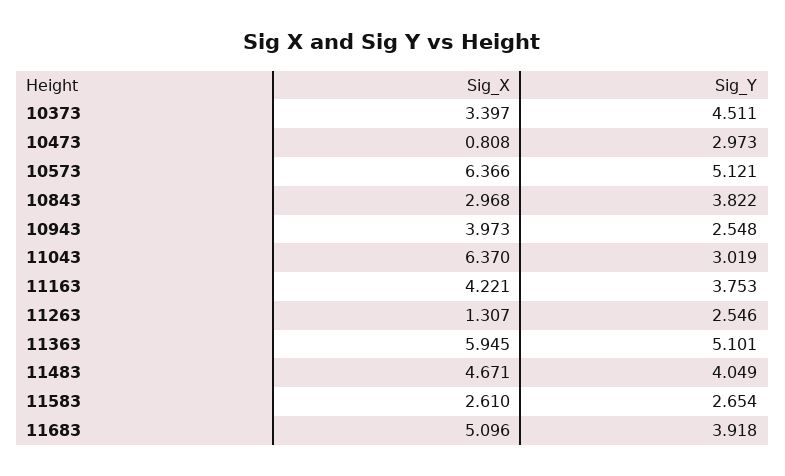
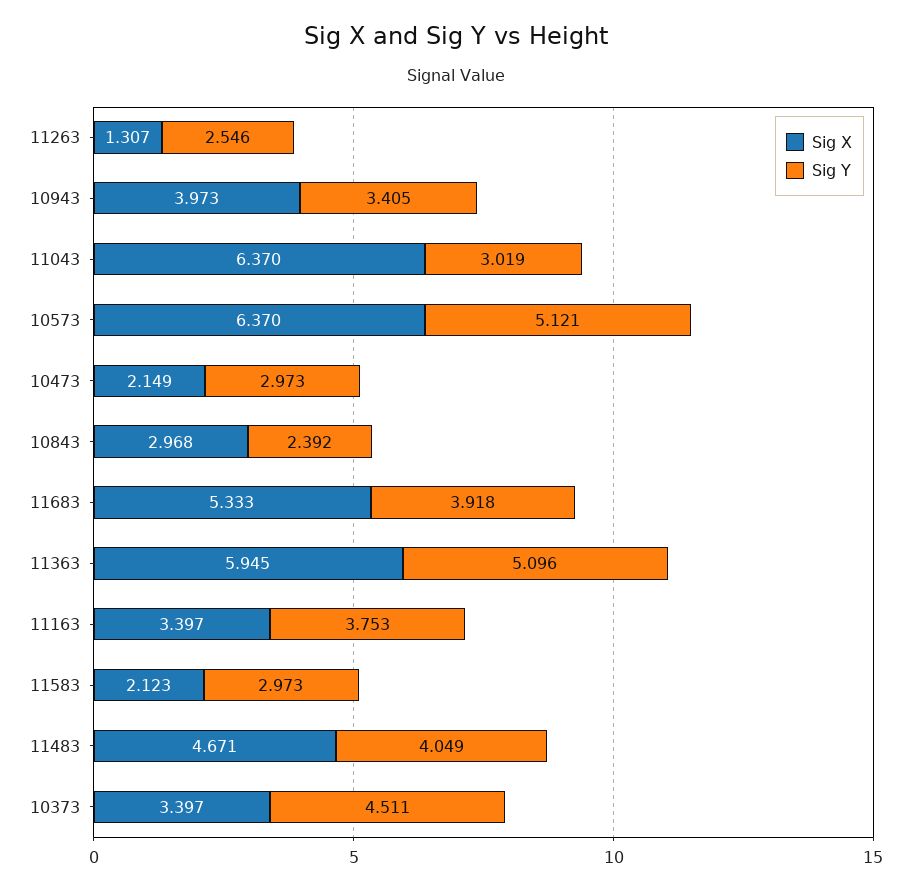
Sig_X, 10473: 0.808 -> 2.149
Sig_X, 10573: 6.366 -> 6.37
Sig_Y, 10843: 3.822 -> 2.392
Sig_Y, 10943: 2.548 -> 3.405
Sig_X, 11163: 4.221 -> 3.397
Sig_Y, 11363: 5.101 -> 5.096
Sig_X, 11583: 2.61 -> 2.123
Sig_Y, 11583: 2.654 -> 2.973
Sig_X, 11683: 5.096 -> 5.333

